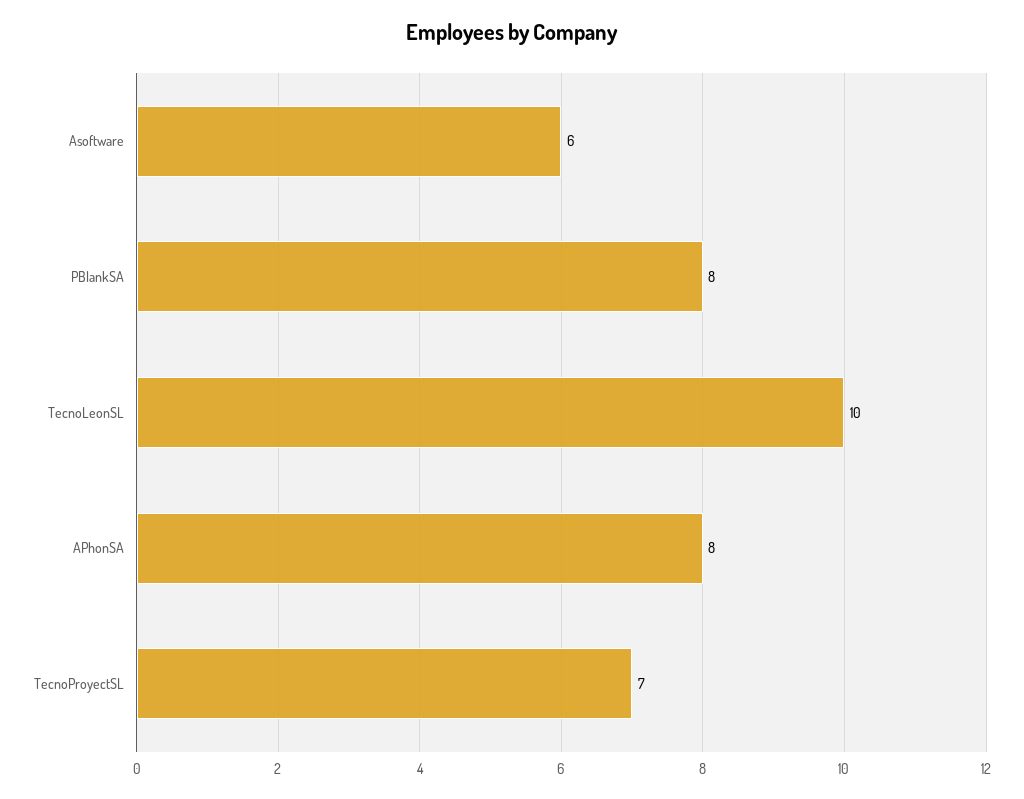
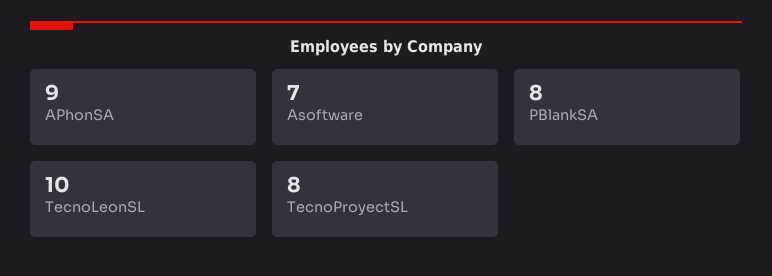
Asoftware: 6 -> 7
APhonSA: 8 -> 9
TecnoProyectSL: 7 -> 8

